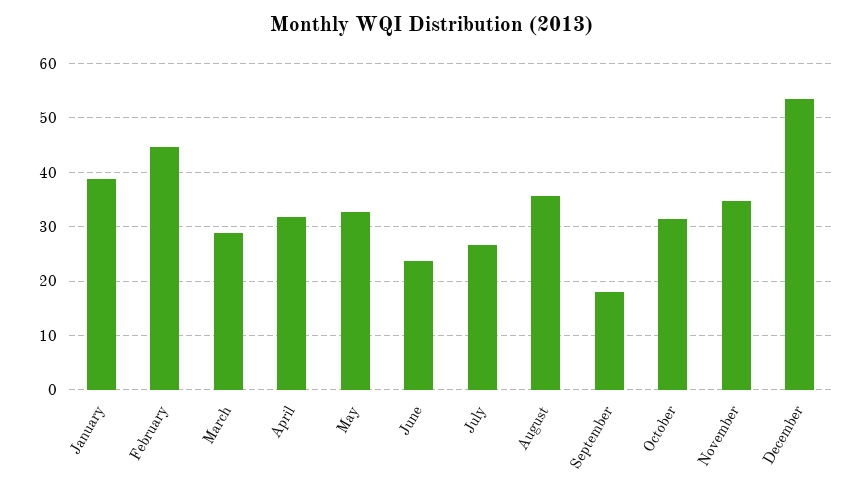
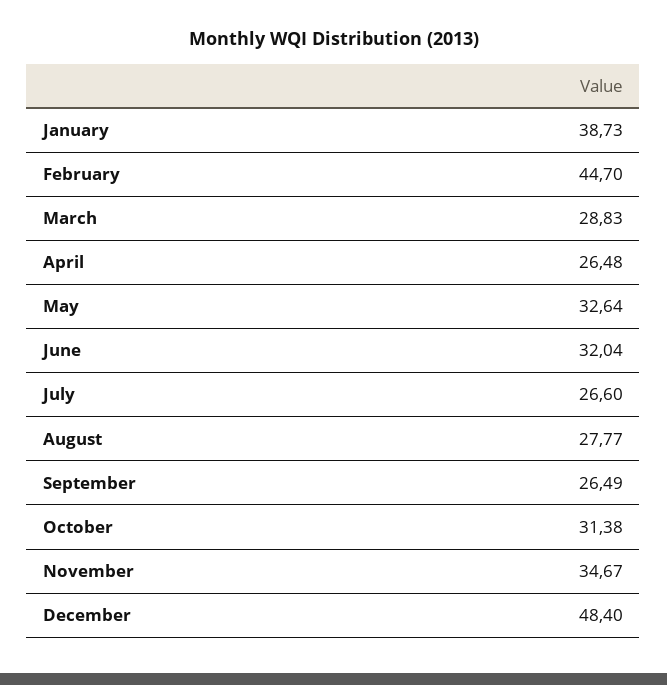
April: 32 -> 26.48
June: 24 -> 32.04
August: 36 -> 27.77
September: 18 -> 26.49
December: 54 -> 48.4

